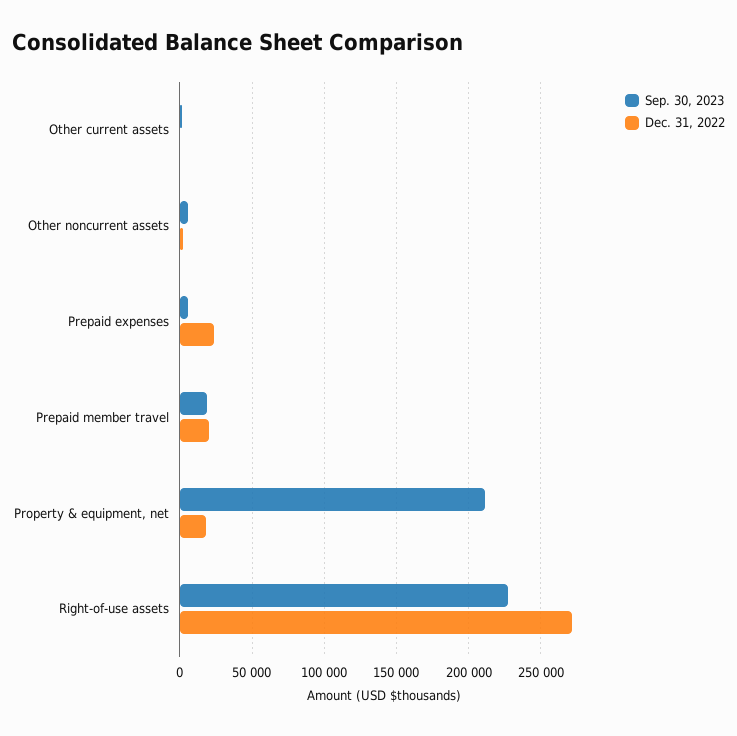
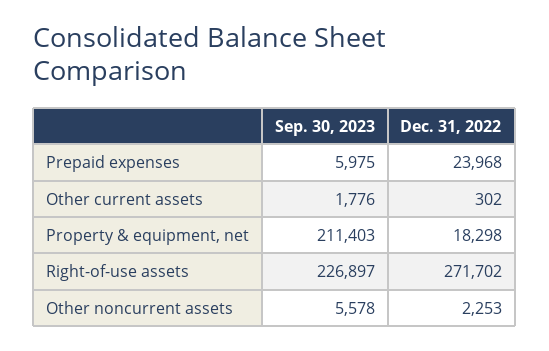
Sep. 30, 2023, Prepaid member travel: 20000 -> none
Dec. 31, 2022, Prepaid member travel: 20000 -> none

